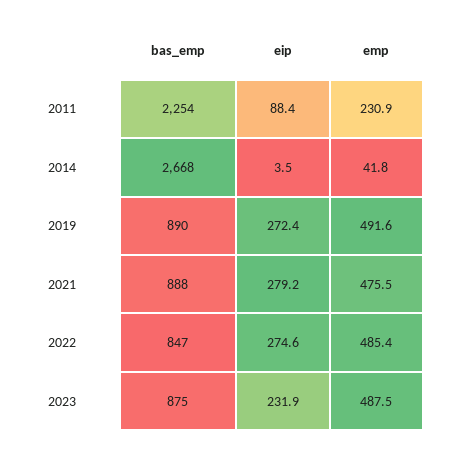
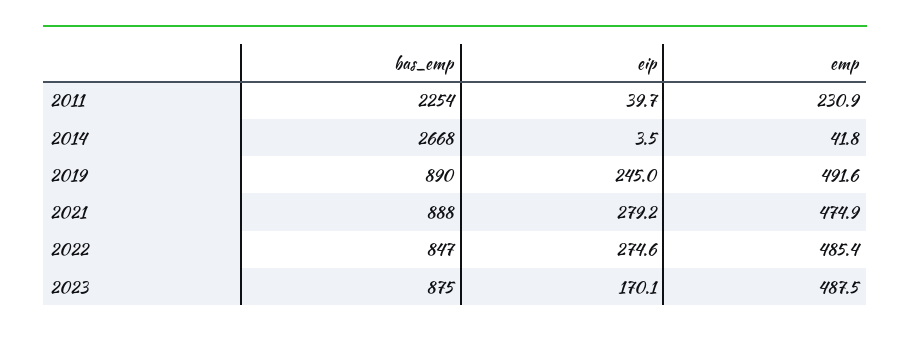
eip, 2011: 88.4 -> 39.7
eip, 2019: 272.4 -> 245
emp, 2021: 475.5 -> 474.9
eip, 2023: 231.9 -> 170.1

